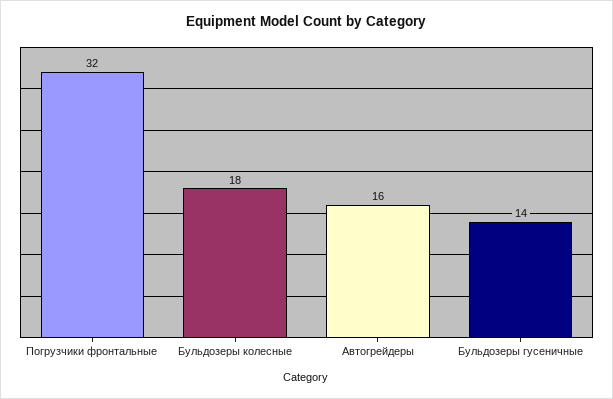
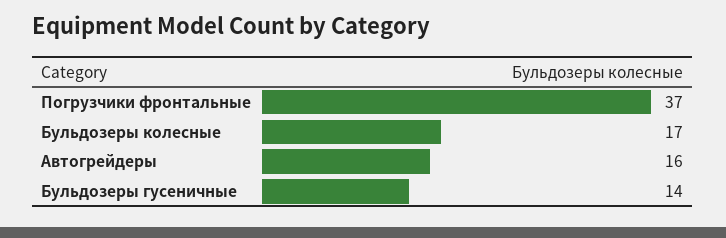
Погрузчики фронтальные: 32 -> 37
Бульдозеры колесные: 18 -> 17

